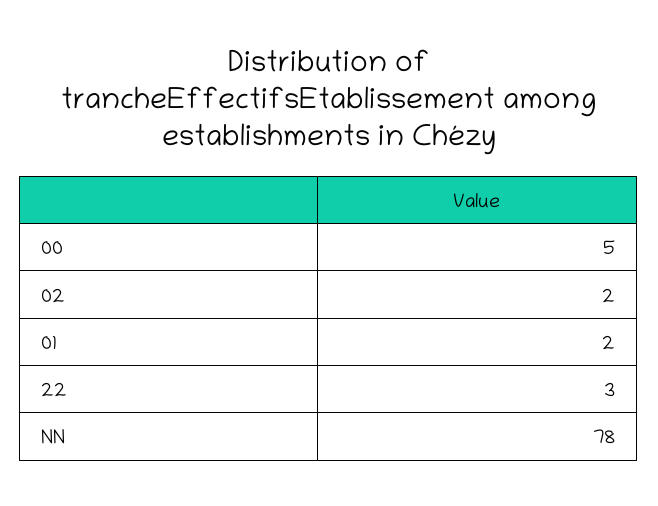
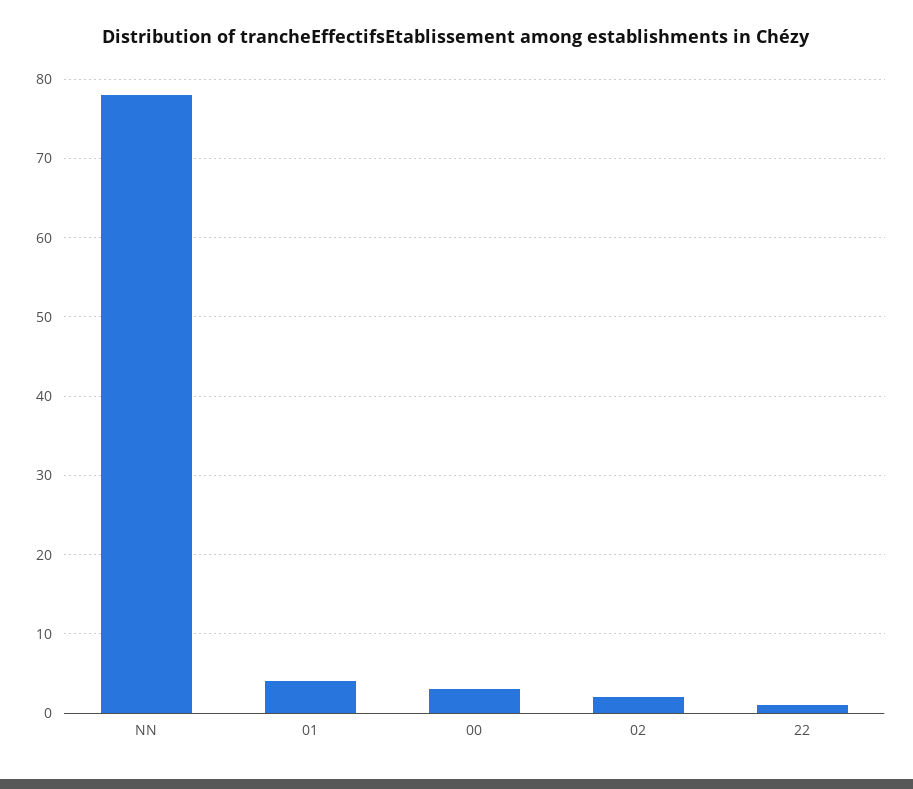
00: 5 -> 3
01: 2 -> 4
22: 3 -> 1

